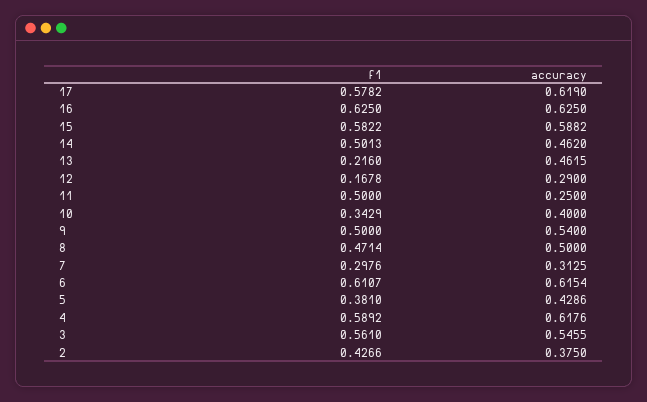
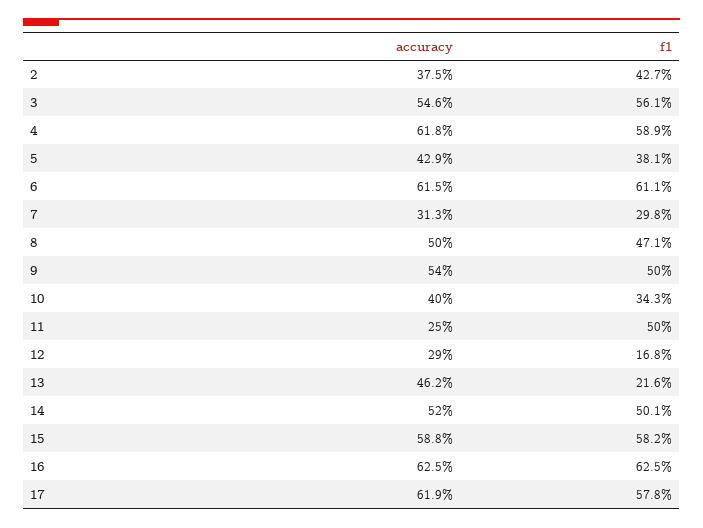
accuracy, 14: 0.462 -> 0.52

